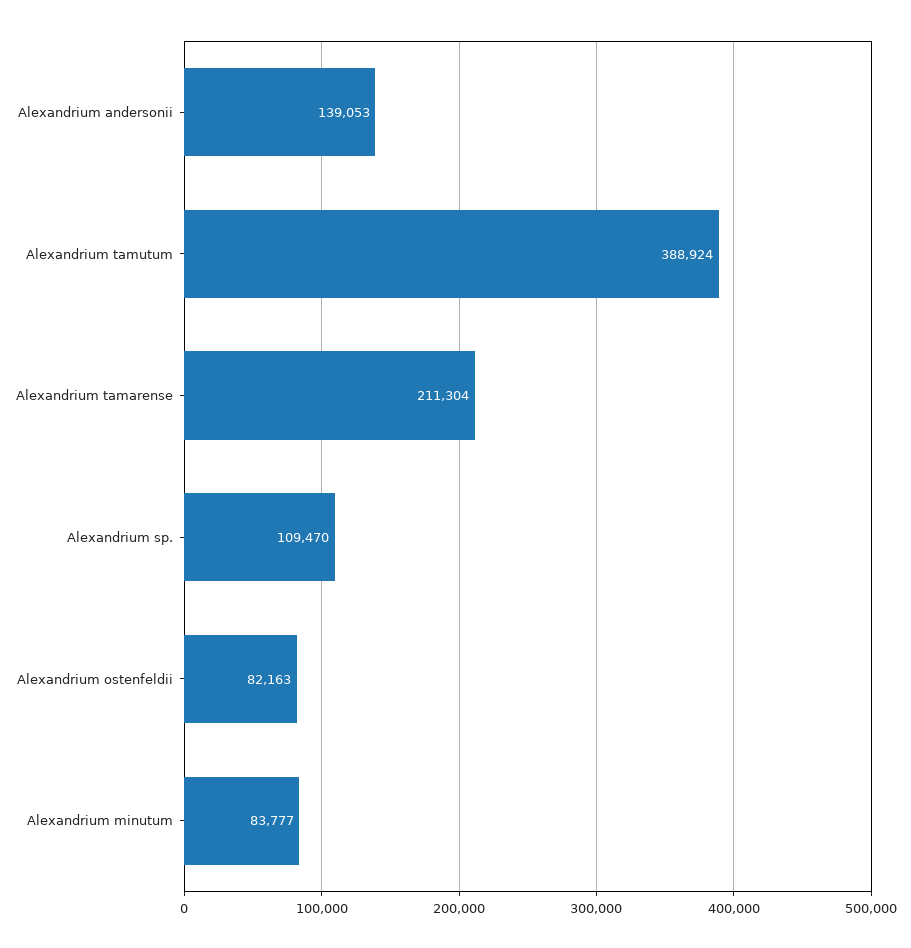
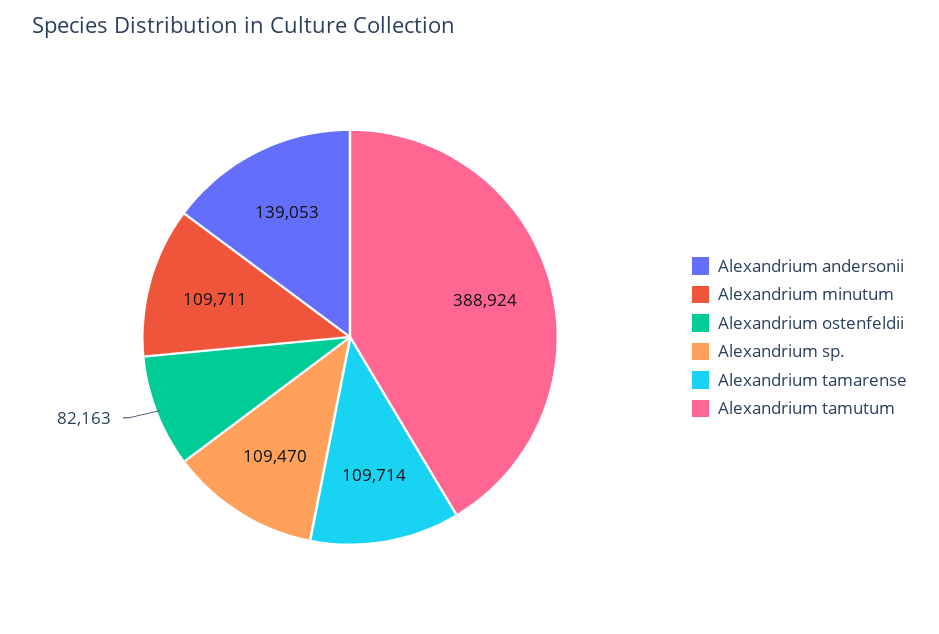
Alexandrium tamarense: 211304 -> 109714
Alexandrium minutum: 83777 -> 109711

